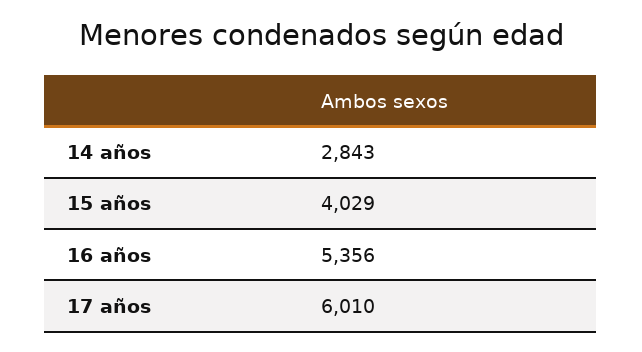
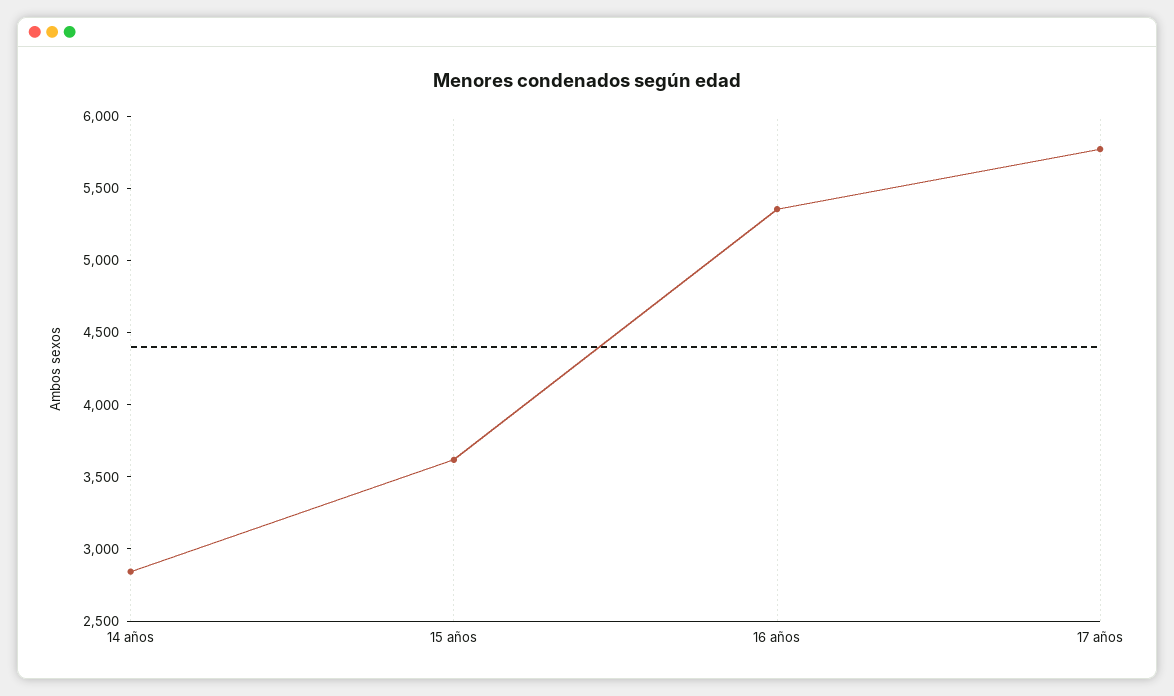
15 años: 4029 -> 3600
17 años: 6010 -> 5800

